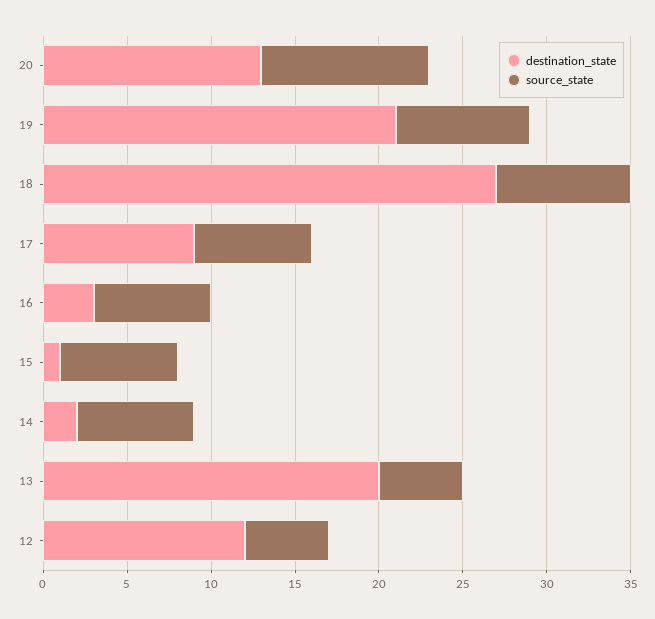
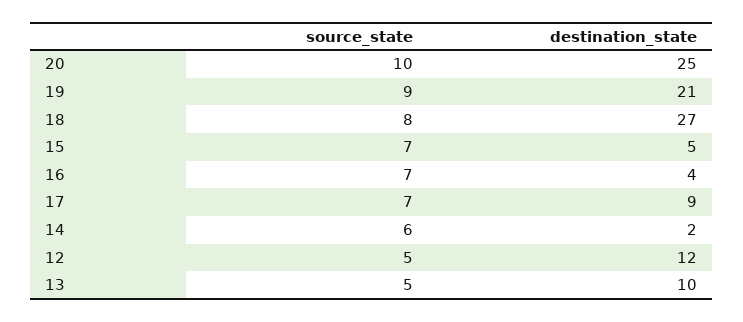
destination_state, 20: 13 -> 25
source_state, 19: 8 -> 9
destination_state, 16: 3 -> 4
destination_state, 15: 1 -> 5
source_state, 14: 7 -> 6
destination_state, 13: 20 -> 10

